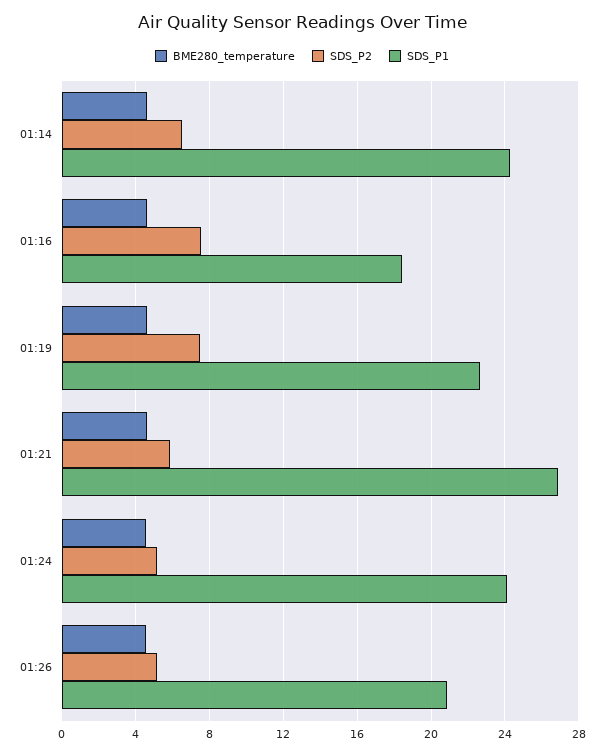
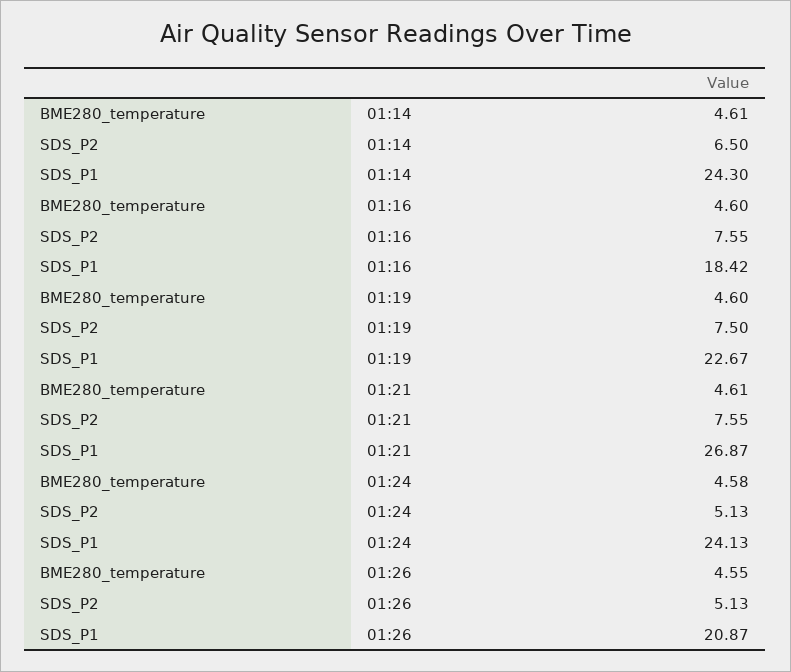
SDS_P2, 01:21: 6 -> 7.55

